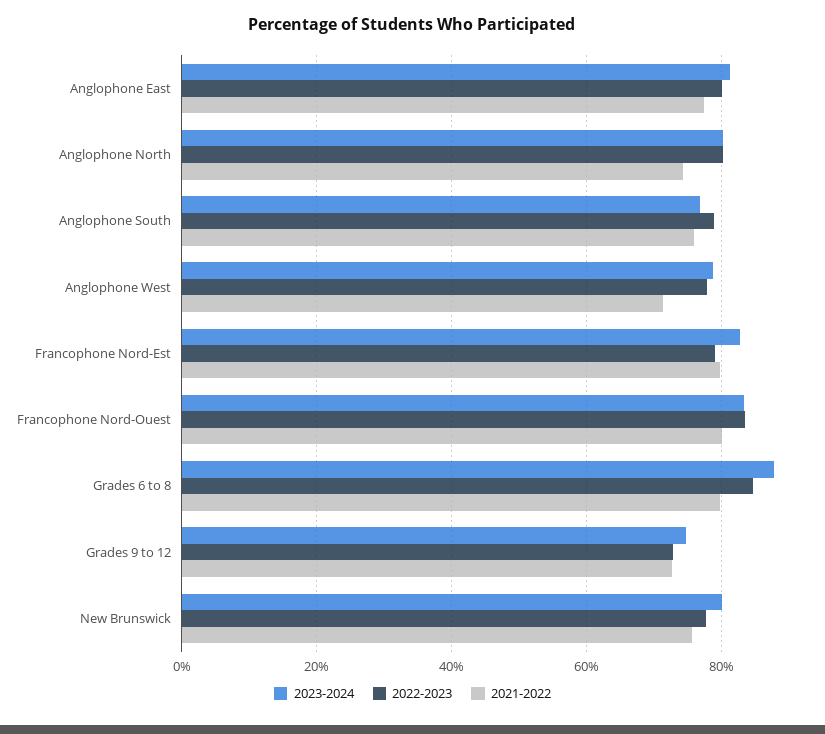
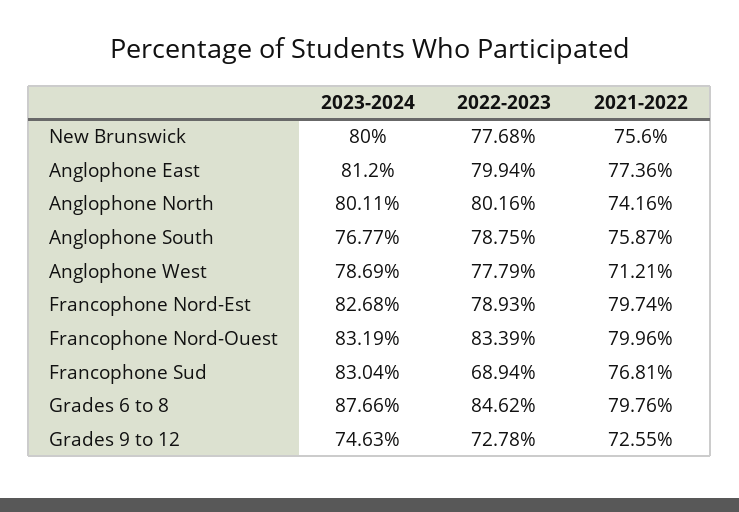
2023-2024, Francophone Sud: none -> 83.04
2022-2023, Francophone Sud: none -> 68.94
2021-2022, Francophone Sud: none -> 76.81

